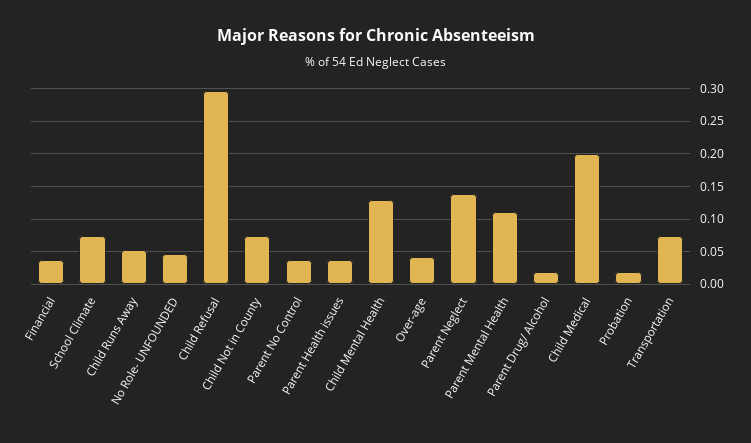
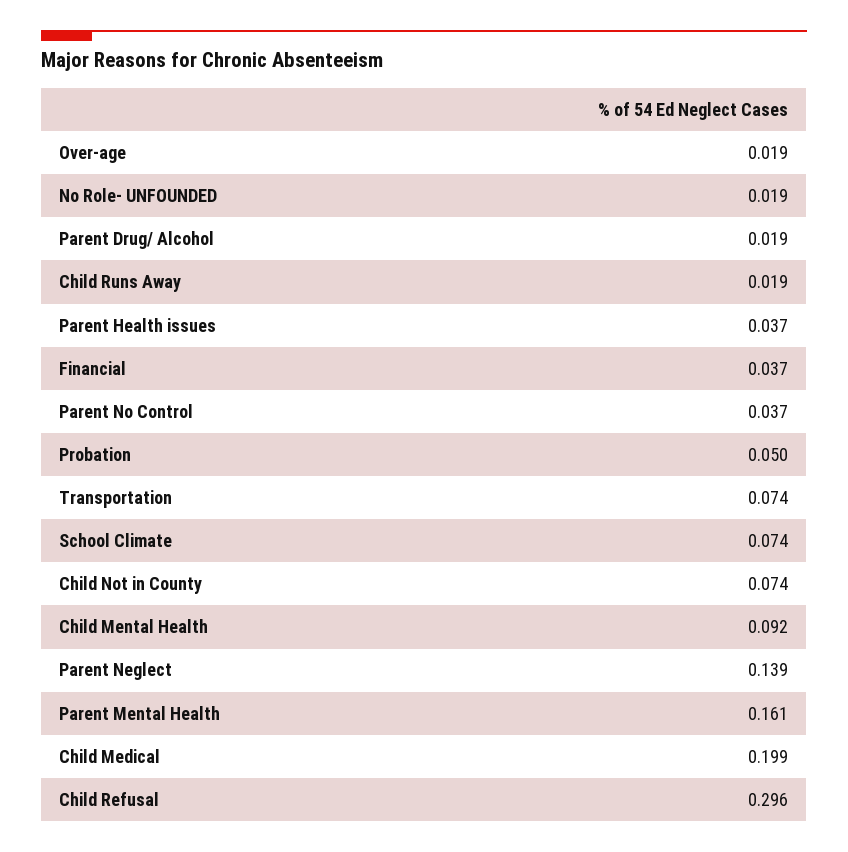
Child Runs Away: 0.05 -> 0.019
No Role- UNFOUNDED: 0.05 -> 0.019
Child Mental Health: 0.13 -> 0.092
Over-age: 0.04 -> 0.019
Parent Mental Health: 0.11 -> 0.161
Probation: 0.02 -> 0.05

